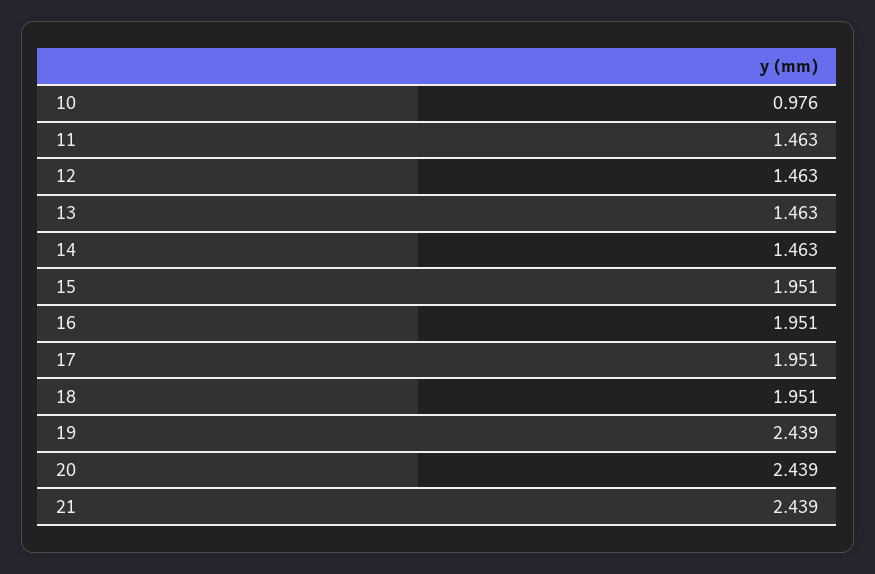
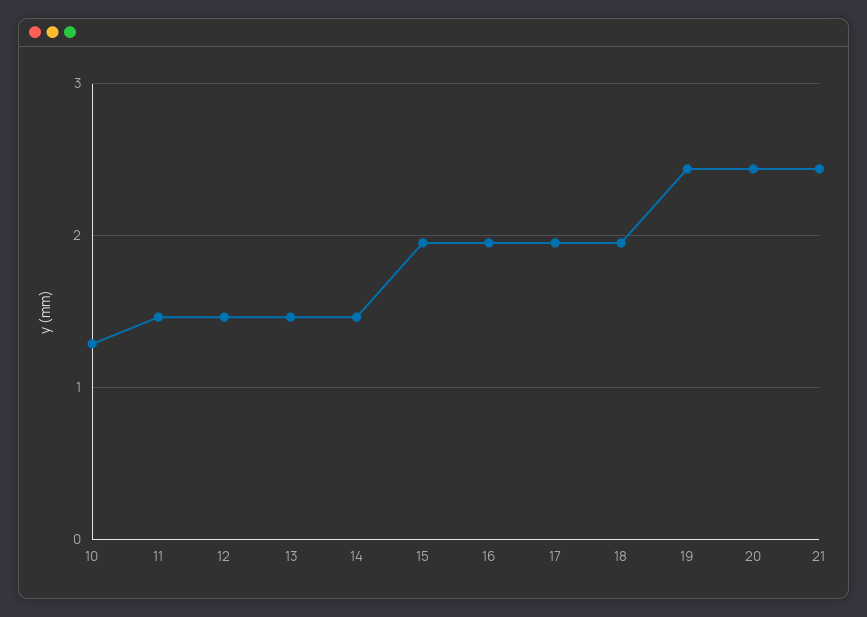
10: 0.976 -> 1.3

